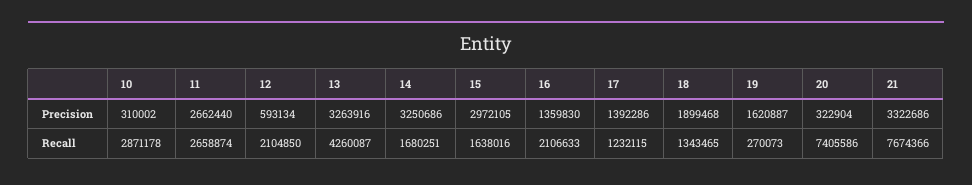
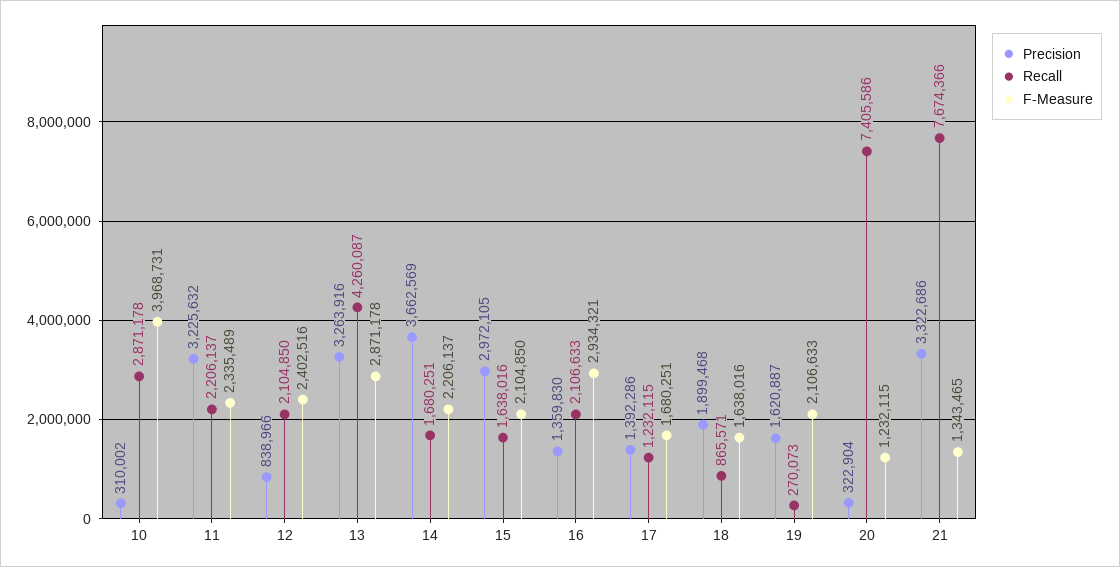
Precision, 11: 2662440 -> 3225632
Precision, 12: 593134 -> 838966
Precision, 14: 3250686 -> 3662569
Recall, 11: 2658874 -> 2206137
Recall, 18: 1343465 -> 865571
F-Measure, 10: none -> 3968731
F-Measure, 11: none -> 2335489
F-Measure, 12: none -> 2402516
F-Measure, 13: none -> 2871178
F-Measure, 14: none -> 2206137
F-Measure, 15: none -> 2104850
F-Measure, 16: none -> 2934321
F-Measure, 17: none -> 1680251
F-Measure, 18: none -> 1638016
F-Measure, 19: none -> 2106633
F-Measure, 20: none -> 1232115
F-Measure, 21: none -> 1343465

